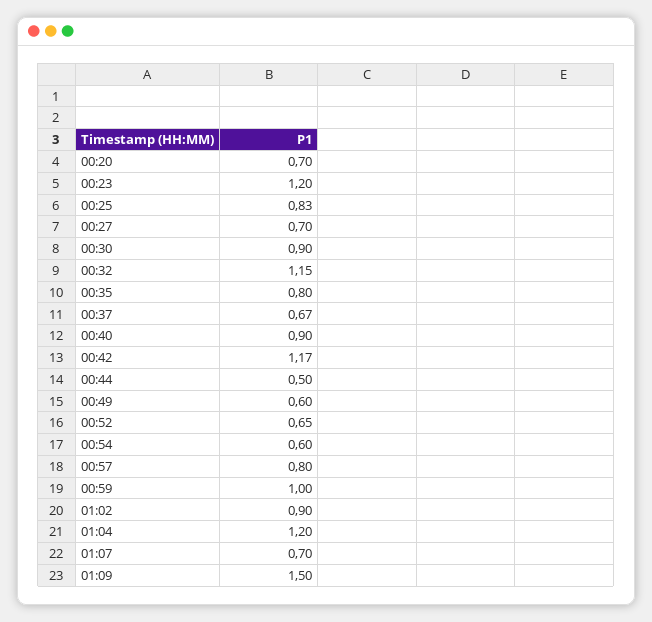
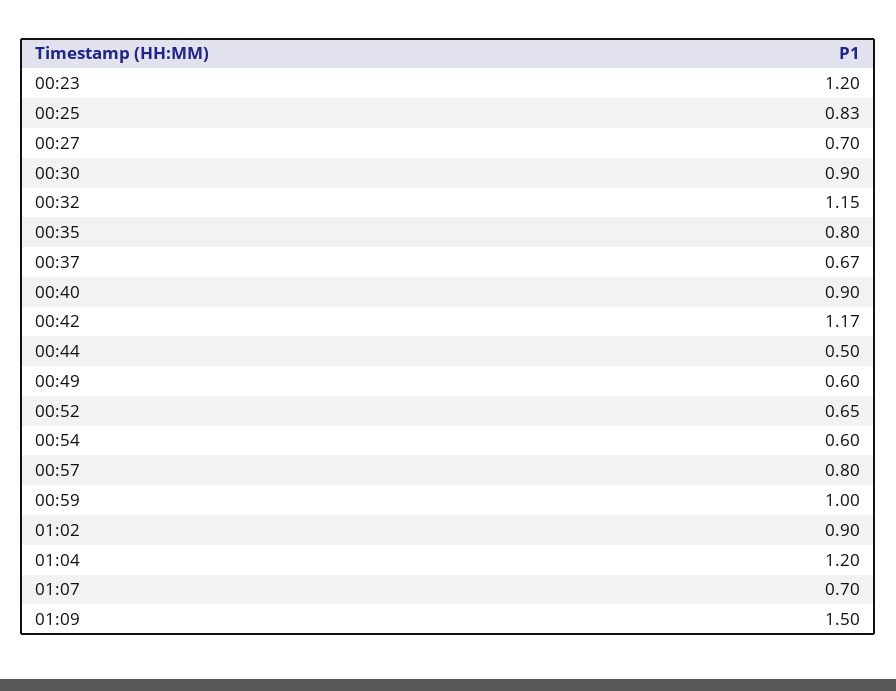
00:20: 0.7 -> none

